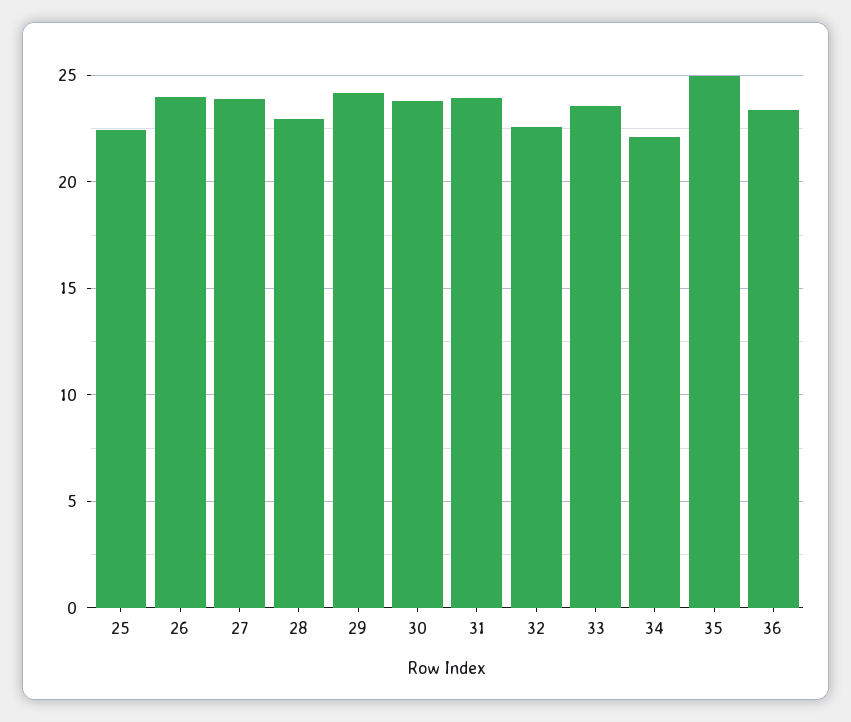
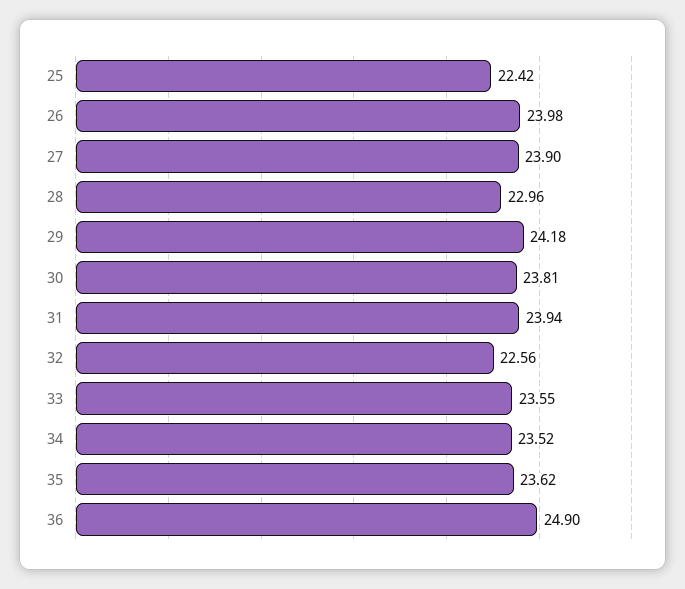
34: 22 -> 23.52
35: 25 -> 23.62
36: 23.5 -> 24.9

